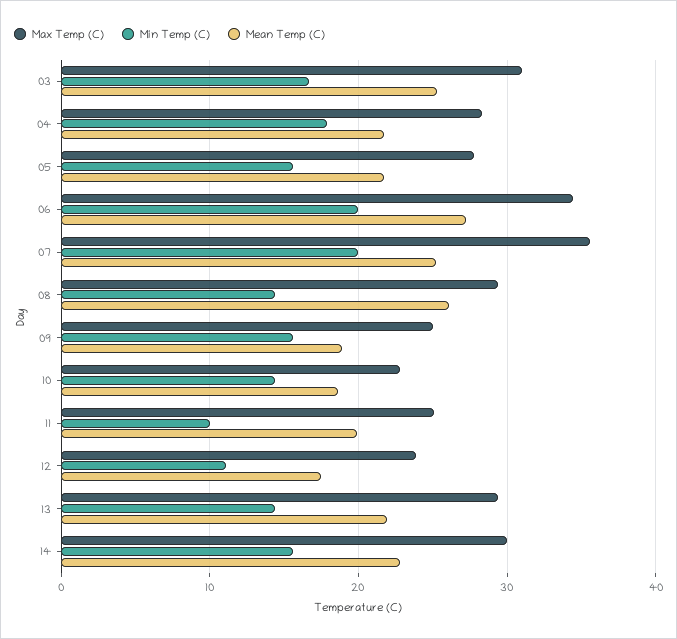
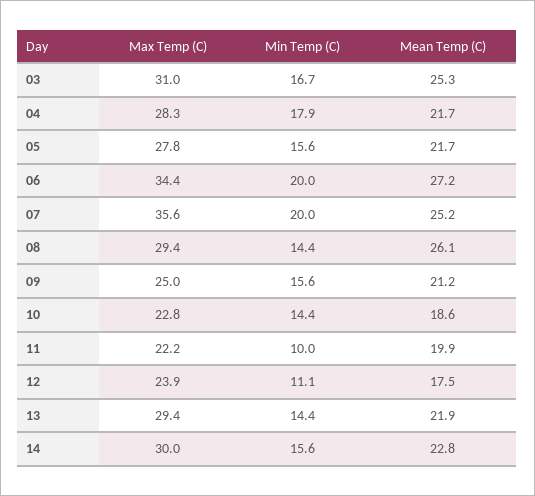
Mean Temp (C), 09: 19 -> 21.2
Max Temp (C), 11: 25 -> 22.2

